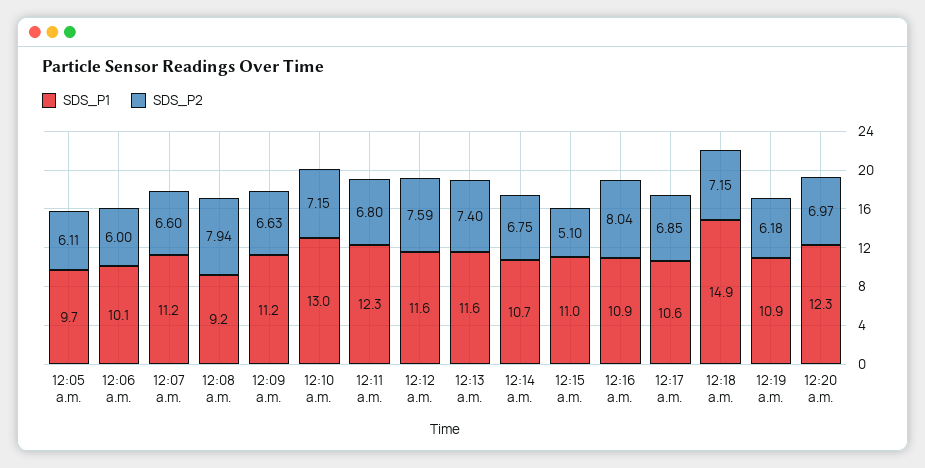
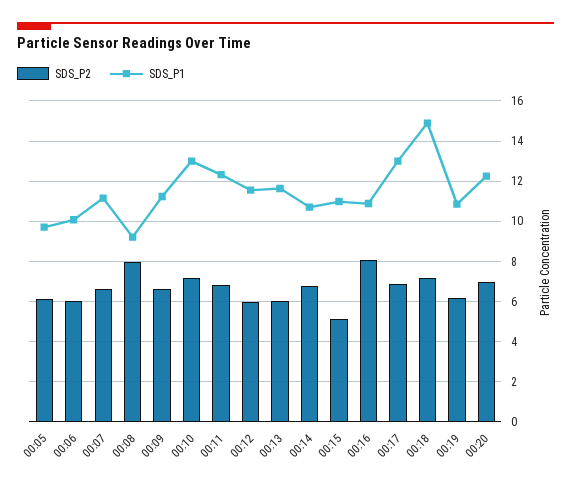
SDS_P2, 12:12 a.m.: 7.59 -> 6
SDS_P2, 12:13 a.m.: 7.4 -> 6
SDS_P1, 12:17 a.m.: 10.6 -> 13

